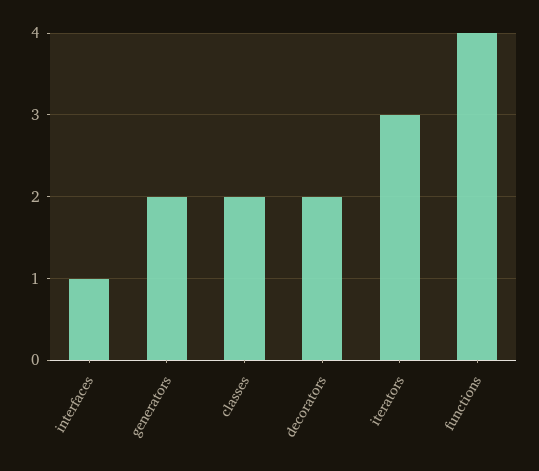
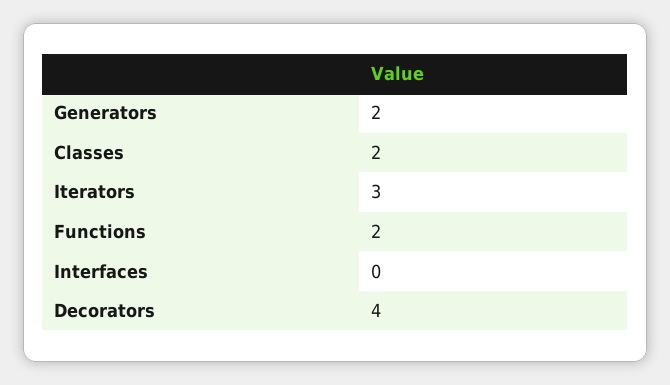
interfaces: 1 -> 0
decorators: 2 -> 4
functions: 4 -> 2

